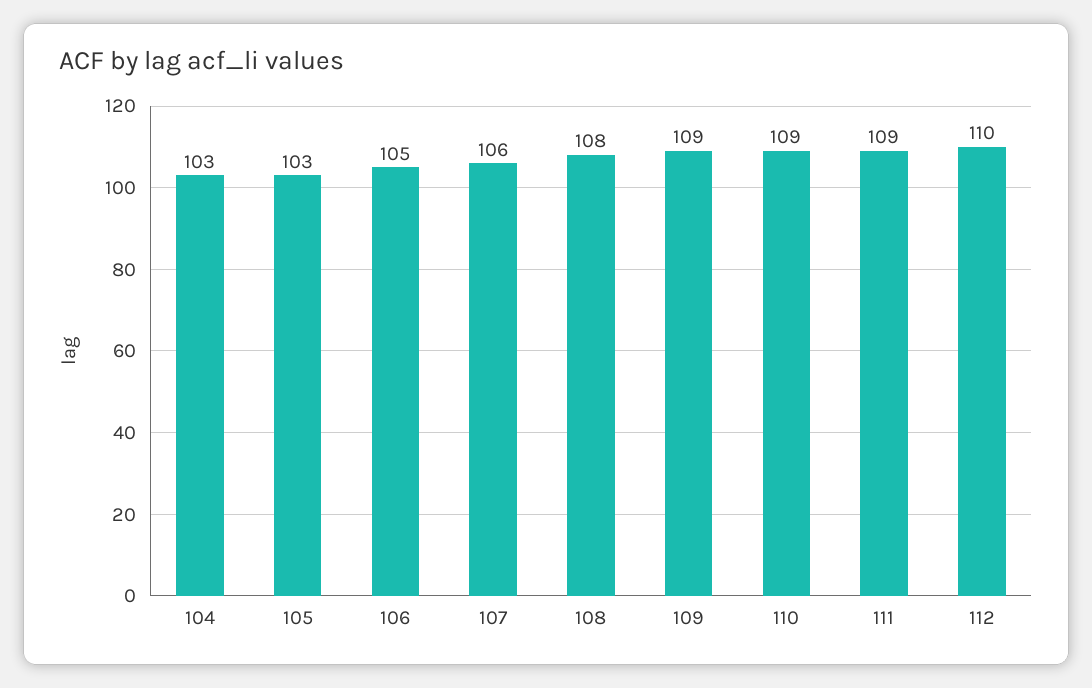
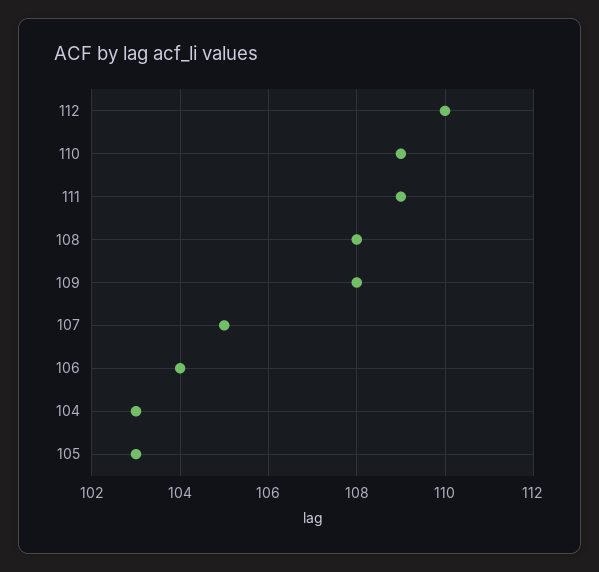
106: 105 -> 104
107: 106 -> 105
109: 109 -> 108

